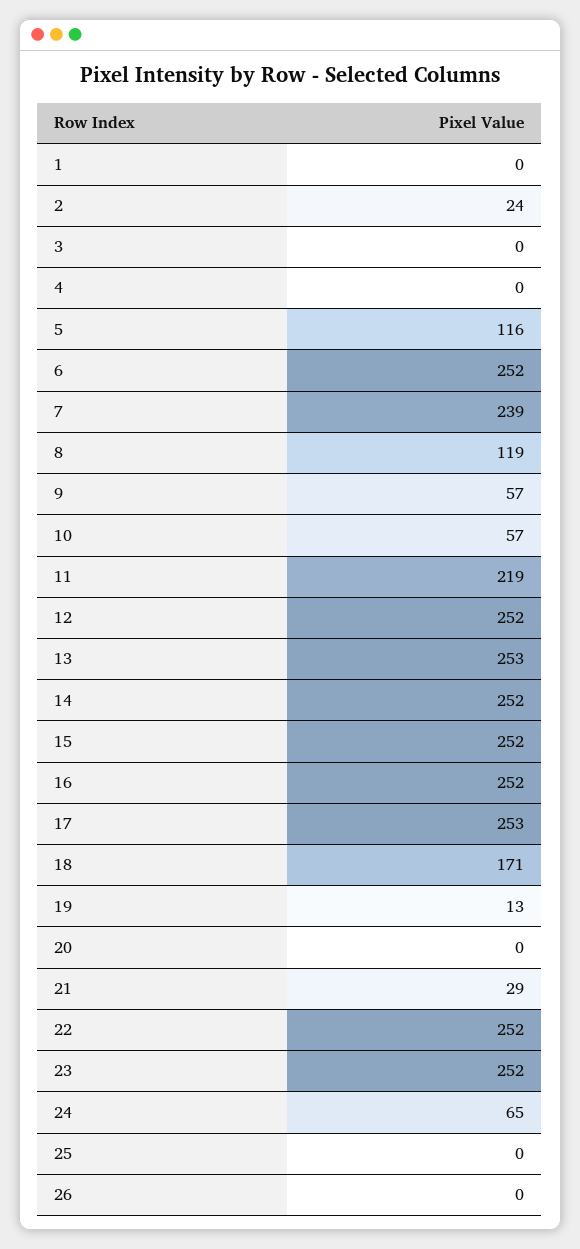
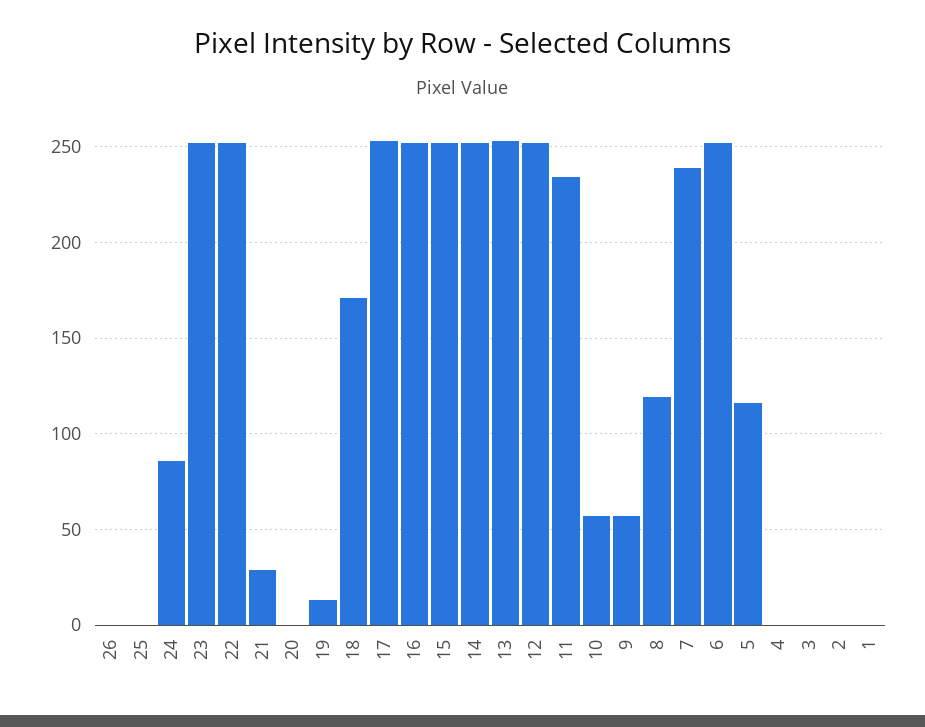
2: 24 -> 0
11: 219 -> 235
24: 65 -> 85

